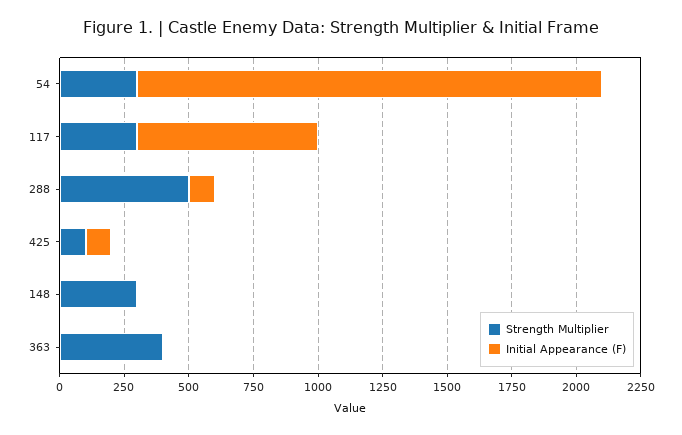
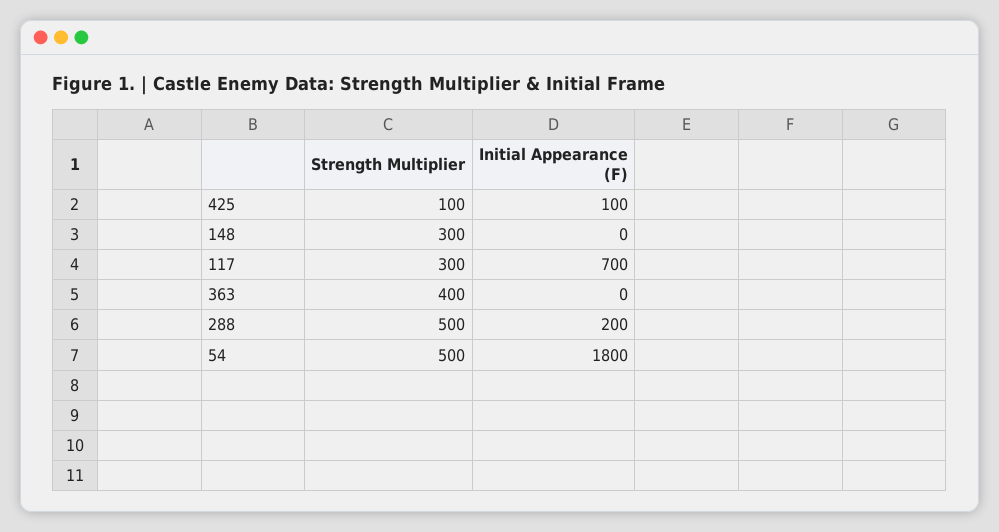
Strength Multiplier, 54: 300 -> 500
Initial Appearance (F), 288: 100 -> 200

